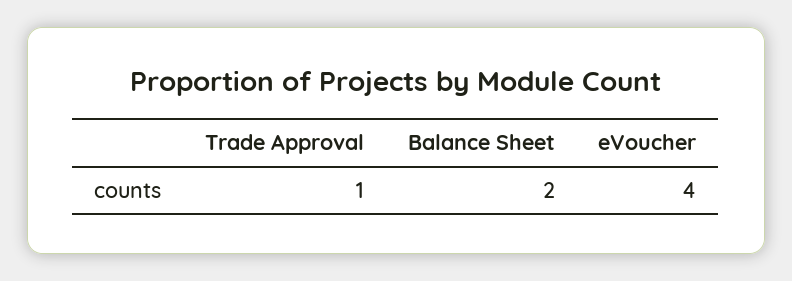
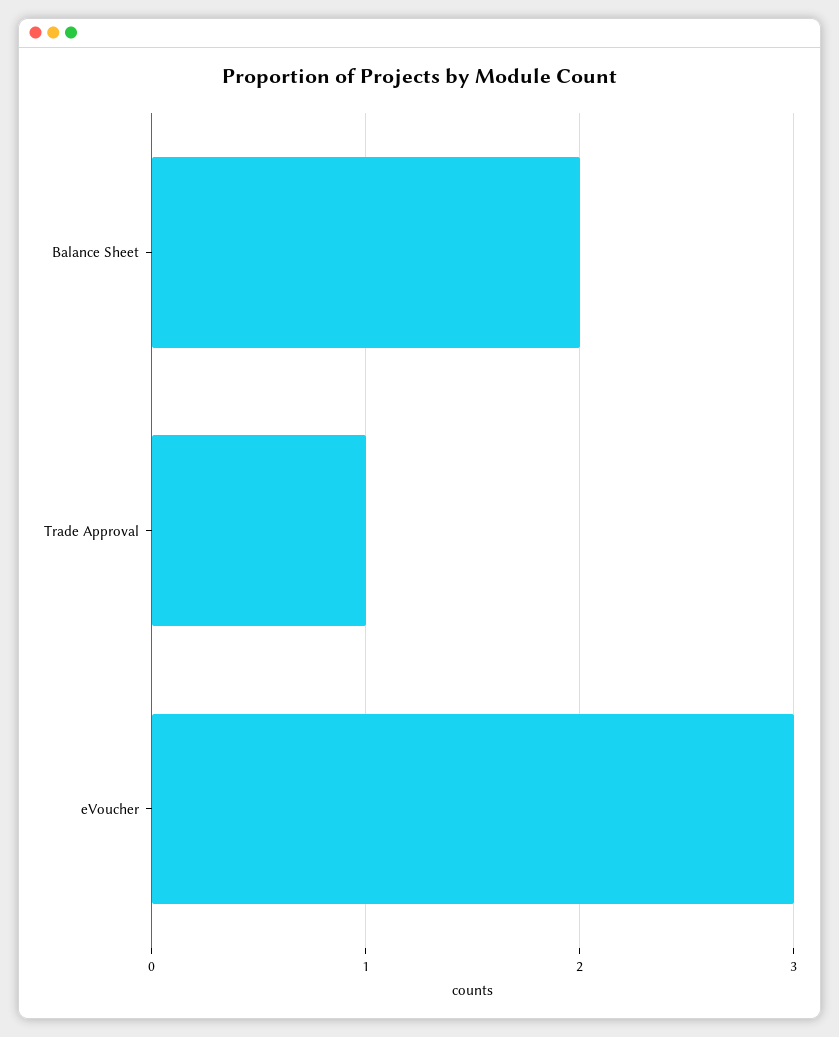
eVoucher: 4 -> 3

